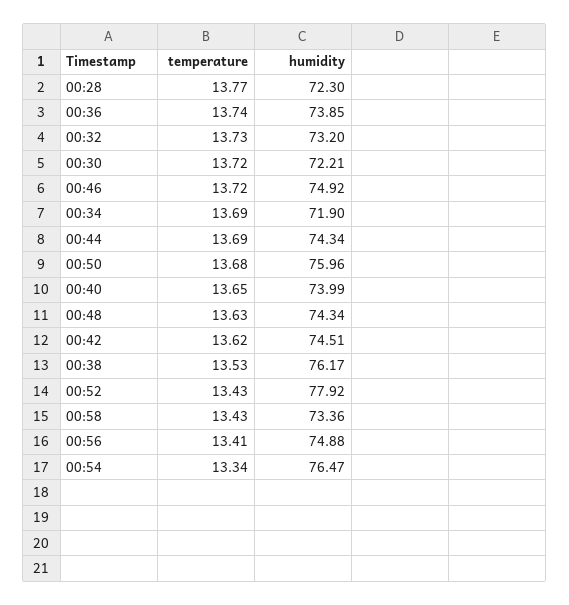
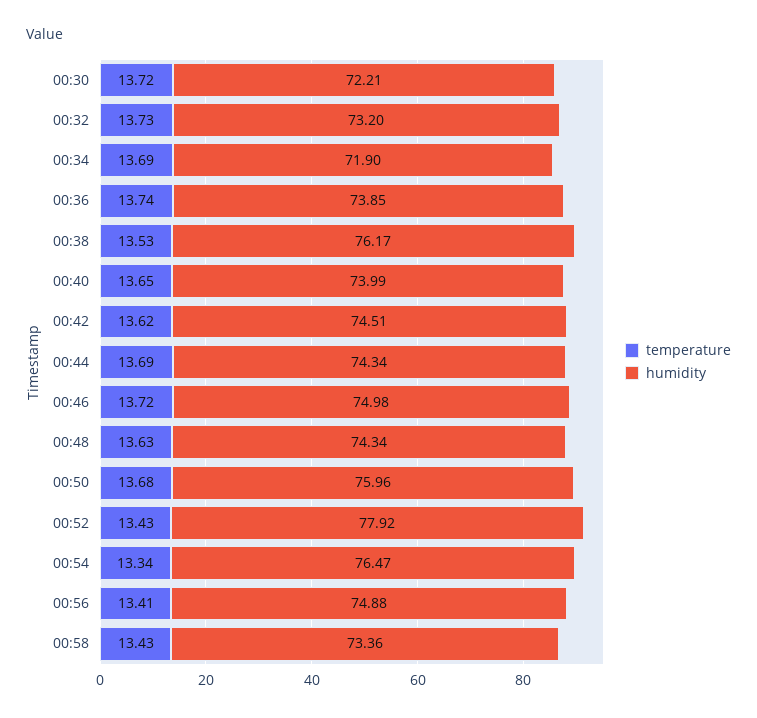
temperature, 00:28: 13.77 -> none
humidity, 00:28: 72.3 -> none
humidity, 00:46: 74.92 -> 74.98

